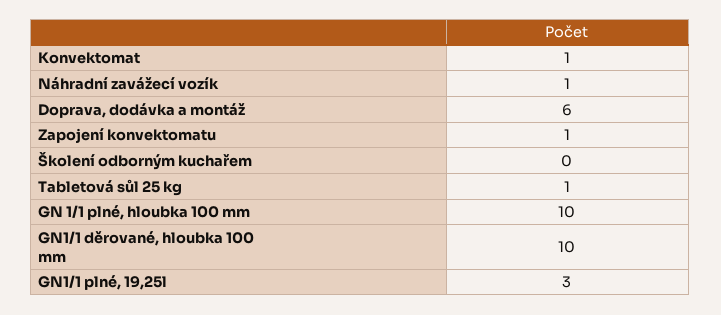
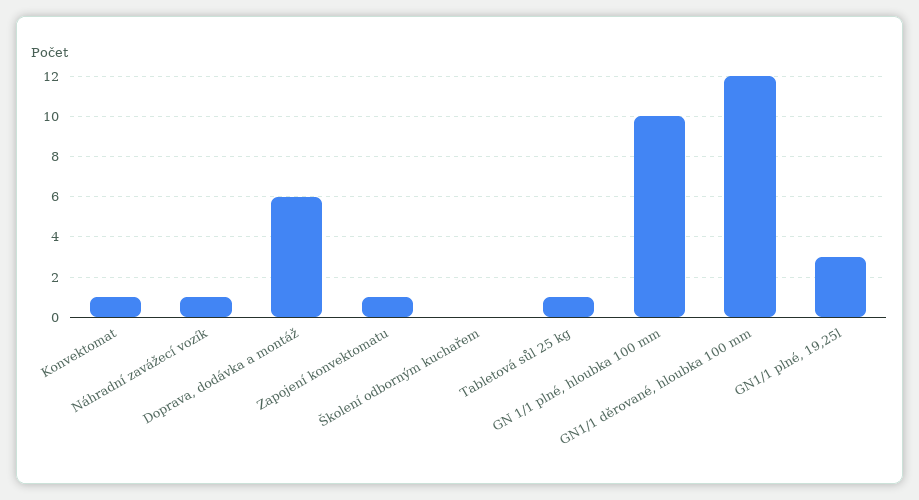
GN1/1 děrované, hloubka 100 mm: 10 -> 12

